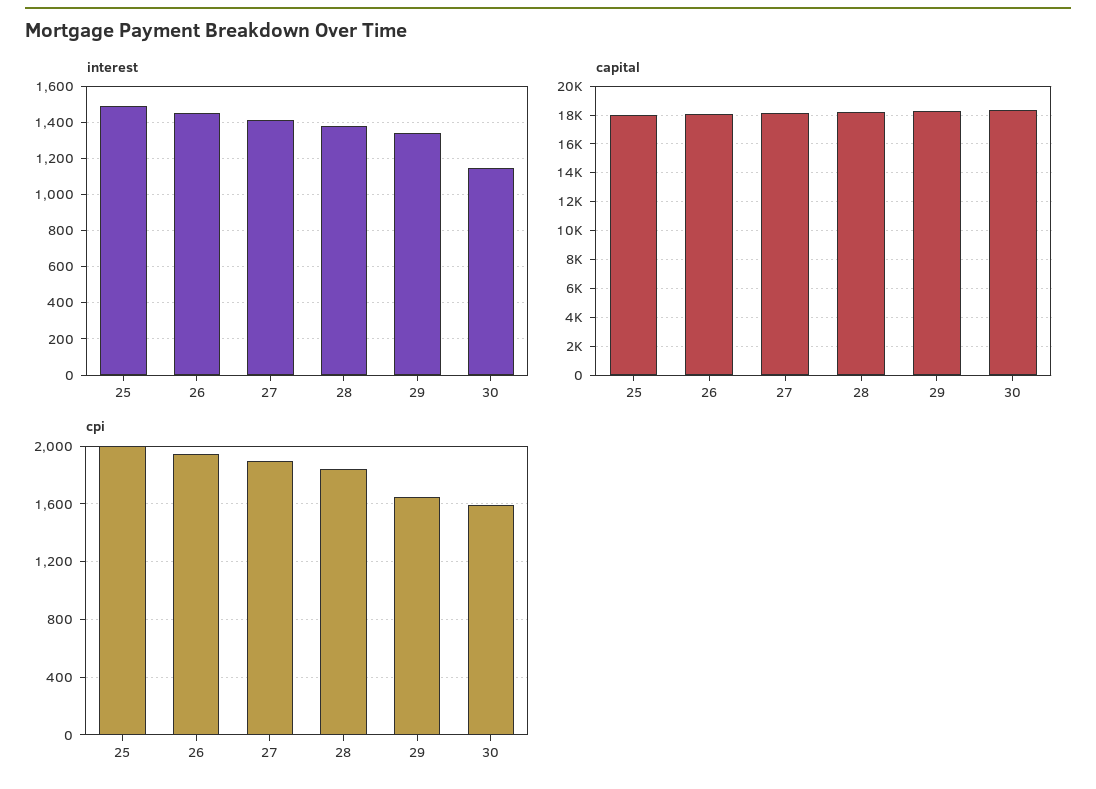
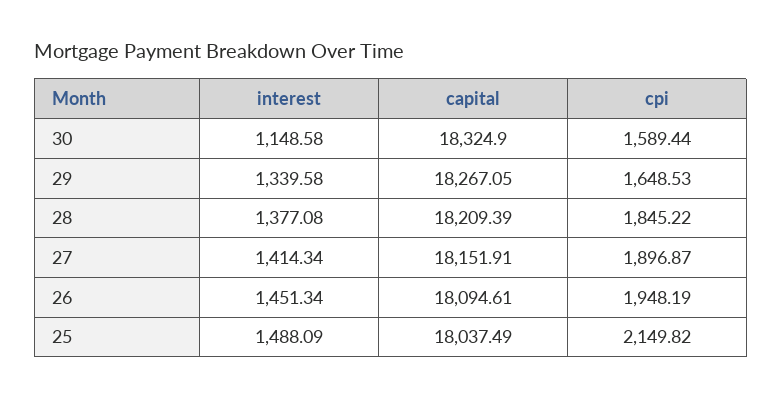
cpi, 25: 2000 -> 2149.82

